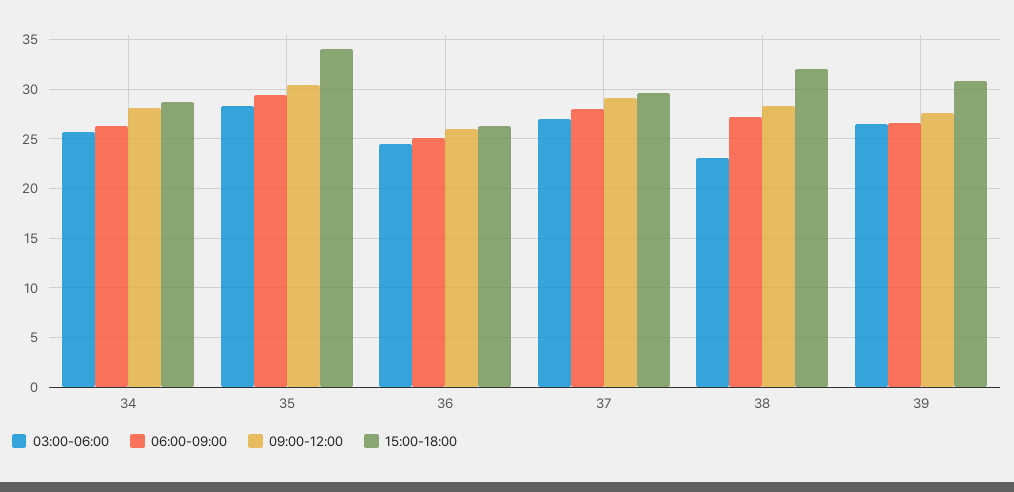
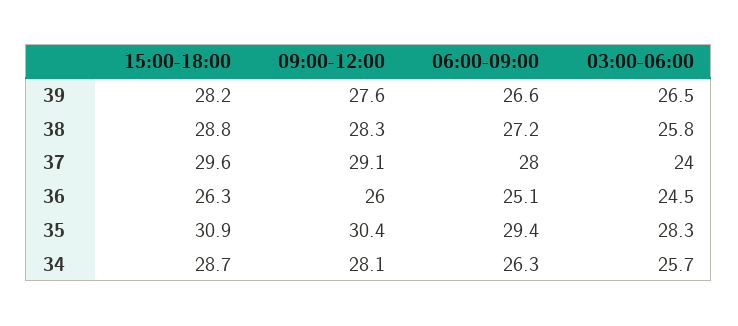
15:00-18:00, 35: 34 -> 30.9
03:00-06:00, 37: 27 -> 24
03:00-06:00, 38: 23 -> 25.8
15:00-18:00, 38: 32 -> 28.8
15:00-18:00, 39: 31 -> 28.2

